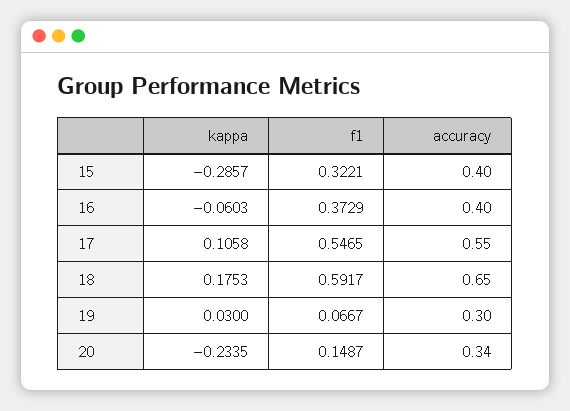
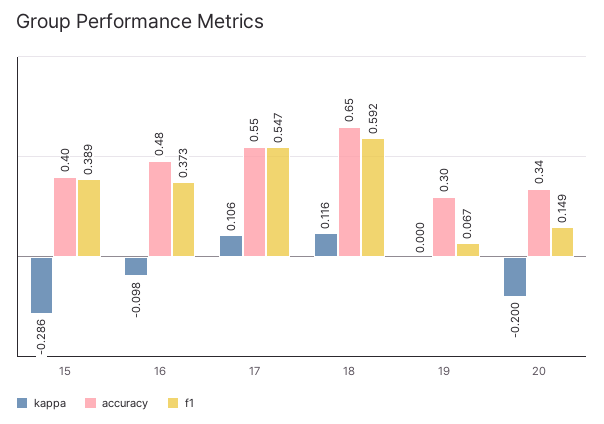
f1, 15: 0.3221 -> 0.389
kappa, 16: -0.0603 -> -0.098
accuracy, 16: 0.4 -> 0.48
kappa, 18: 0.1753 -> 0.116
kappa, 19: 0.03 -> 0
kappa, 20: -0.2335 -> -0.2

